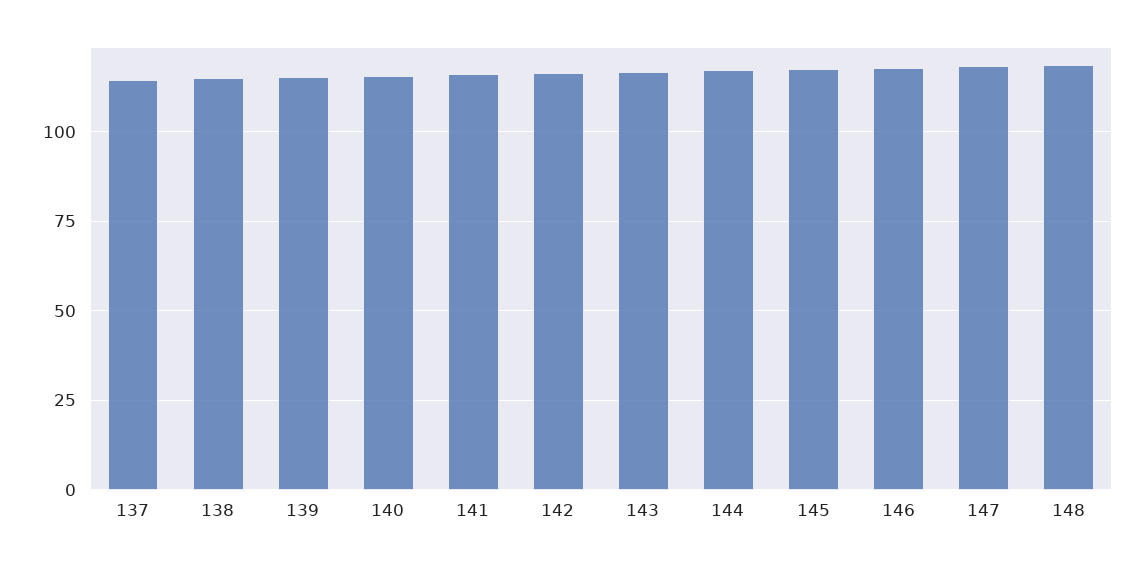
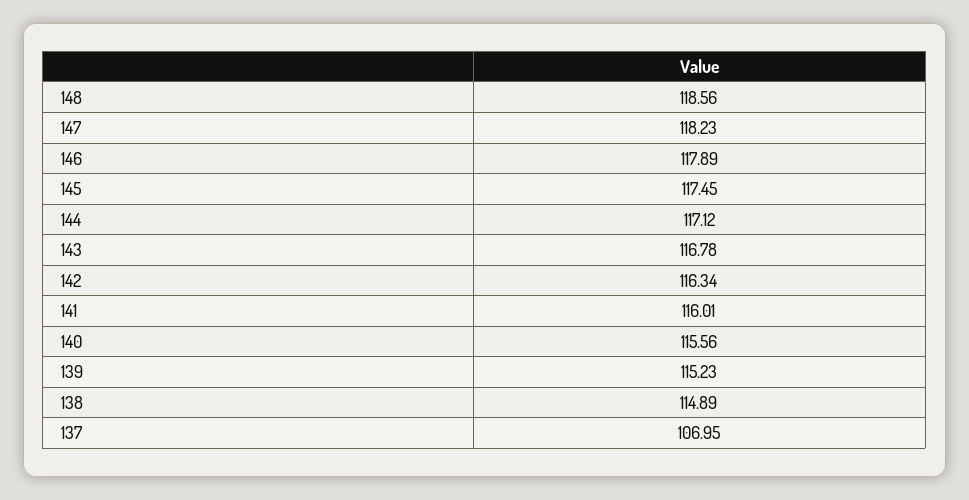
137: 115 -> 106.95

